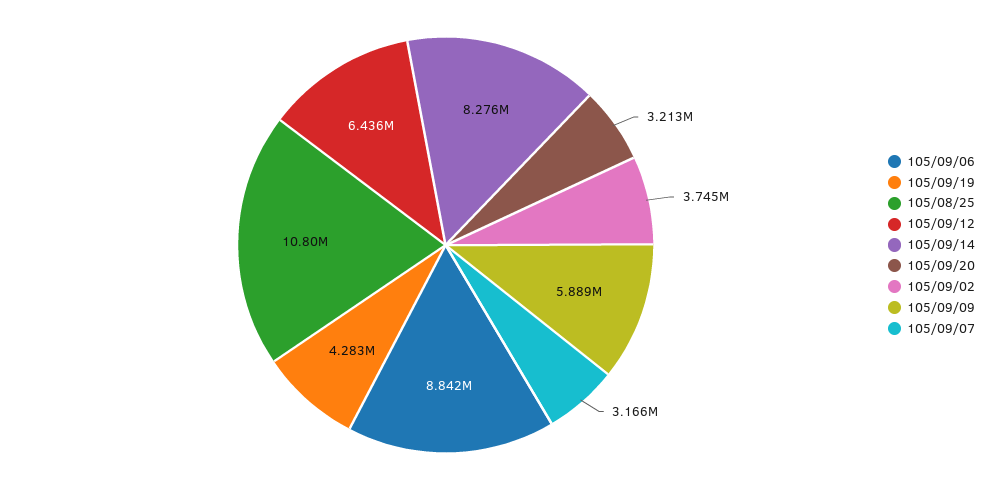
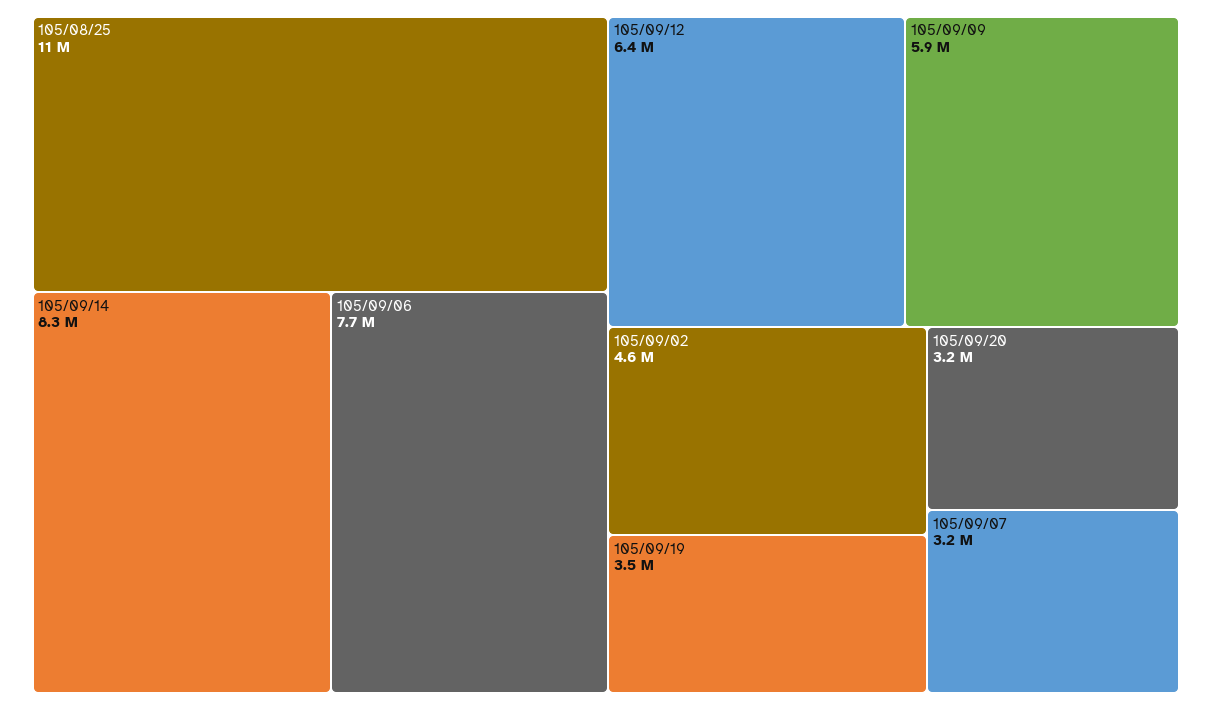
105/09/06: 8842000 -> 7700000
105/09/19: 4283000 -> 3500000
105/09/02: 3745000 -> 4600000

